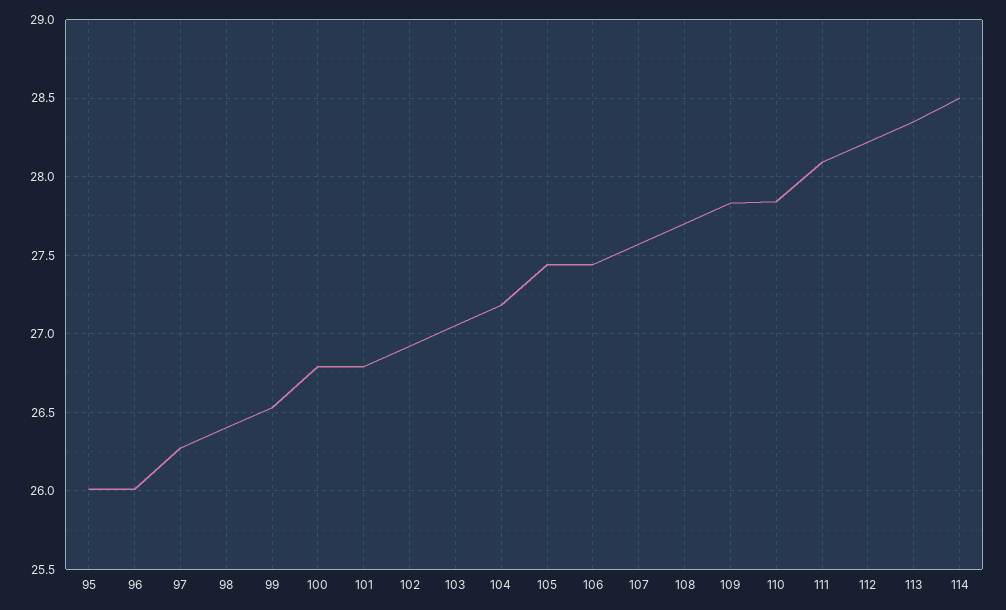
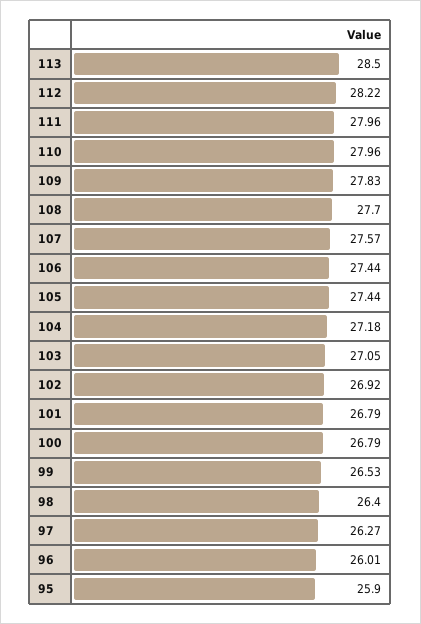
95: 26 -> 25.9
110: 27.85 -> 27.96
111: 28.1 -> 27.96
113: 28.35 -> 28.5
114: 28.5 -> none

